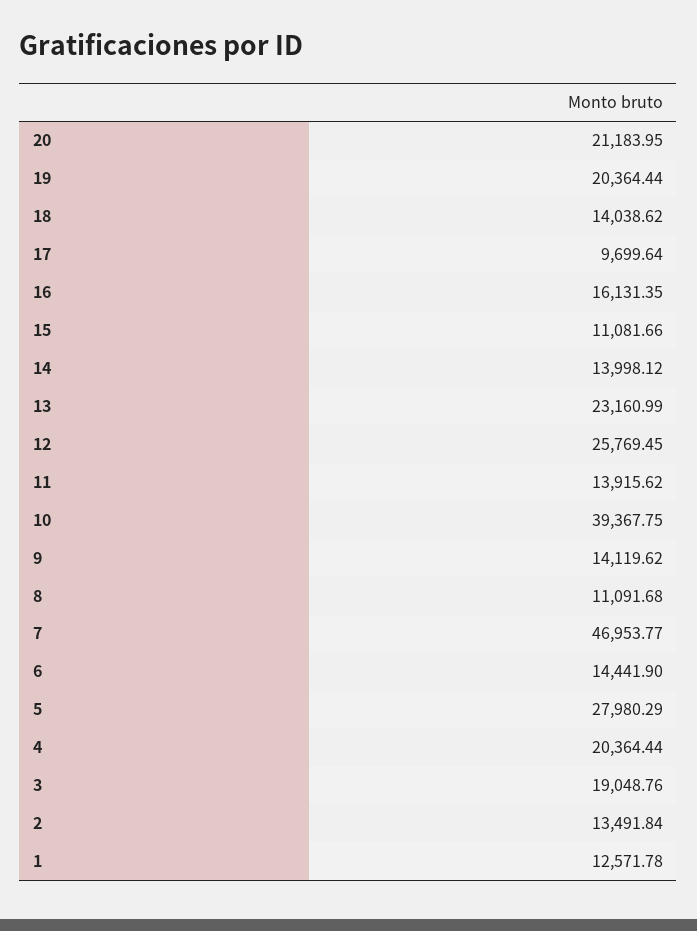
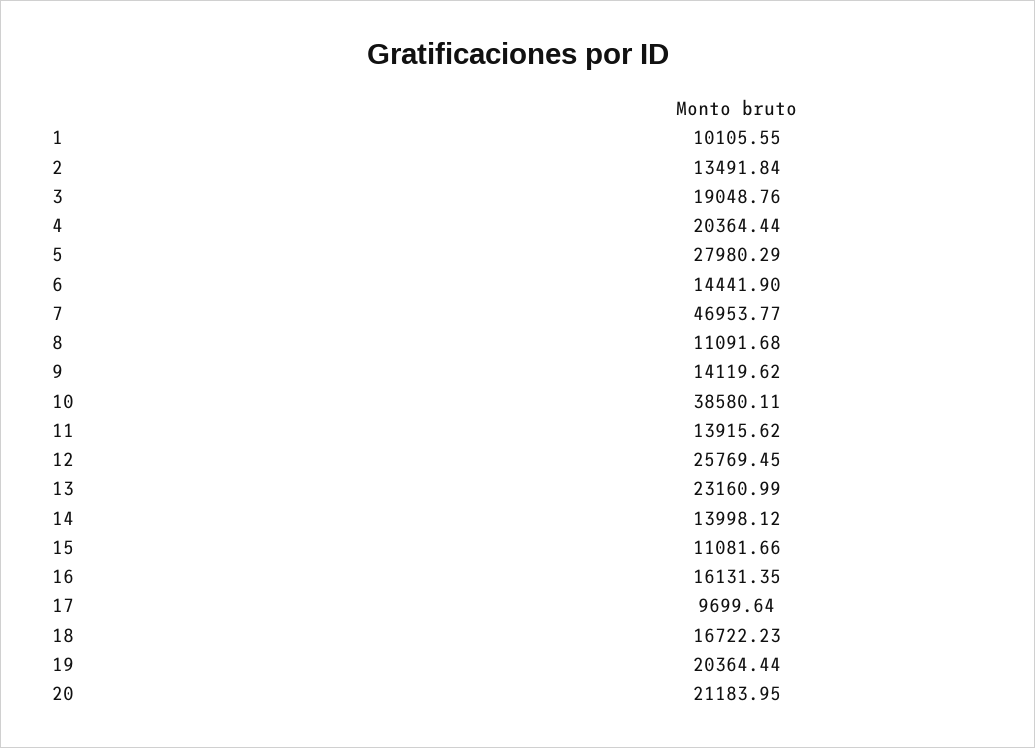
18: 14038.62 -> 16722.23
10: 39367.75 -> 38580.11
1: 12571.78 -> 10105.55

